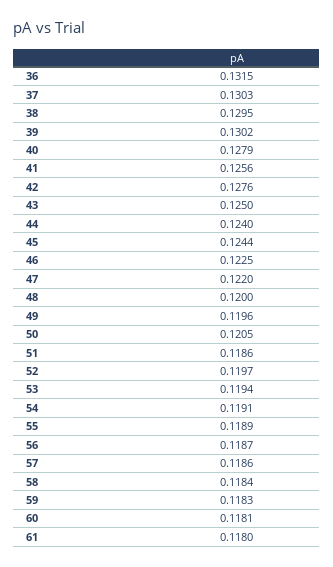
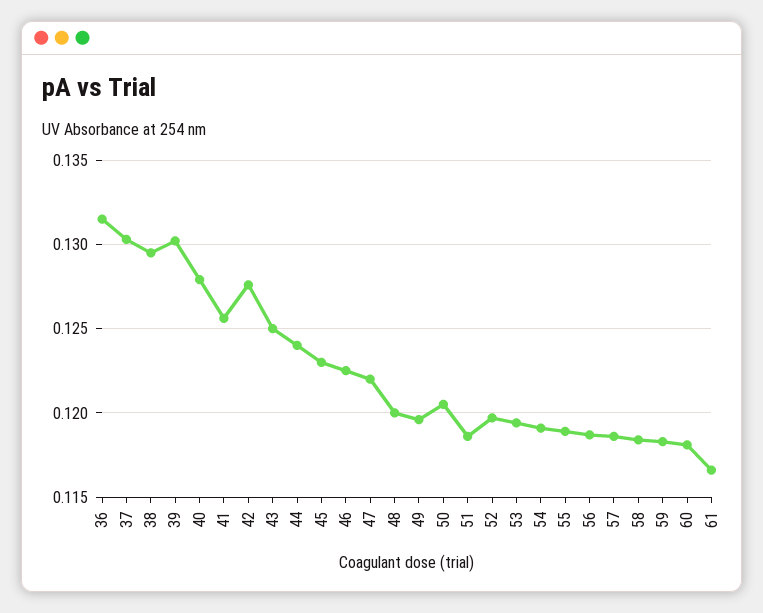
45: 0.1244 -> 0.123
61: 0.118 -> 0.1165

